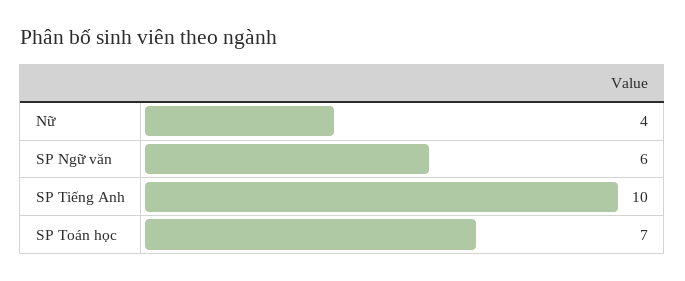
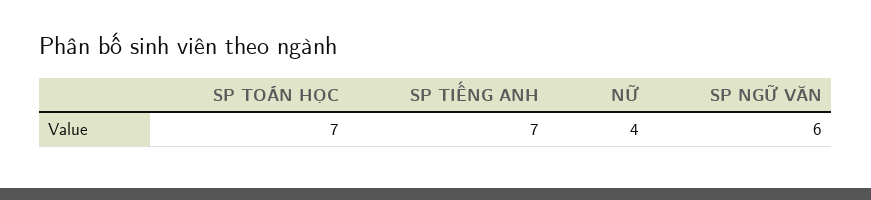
SP Tiếng Anh: 10 -> 7

